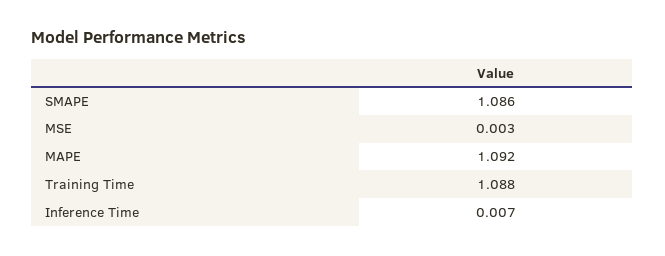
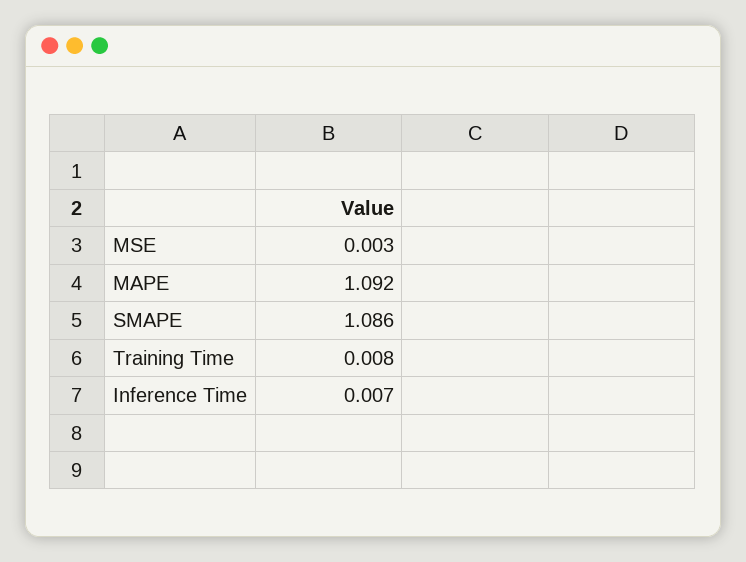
Training Time: 1.088 -> 0.008

